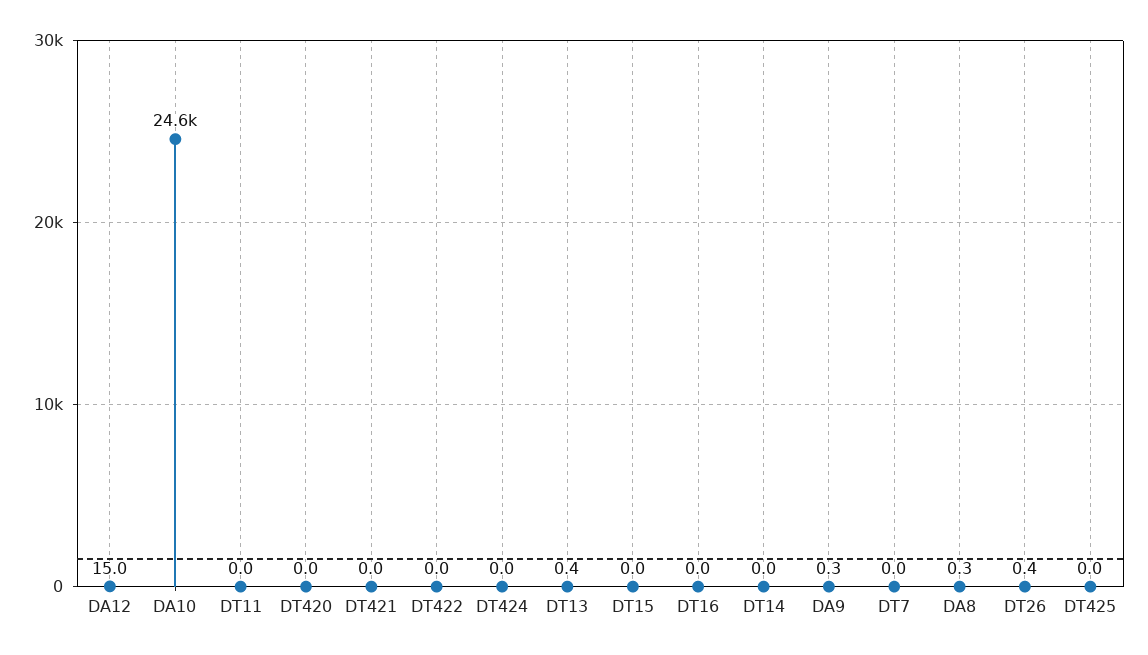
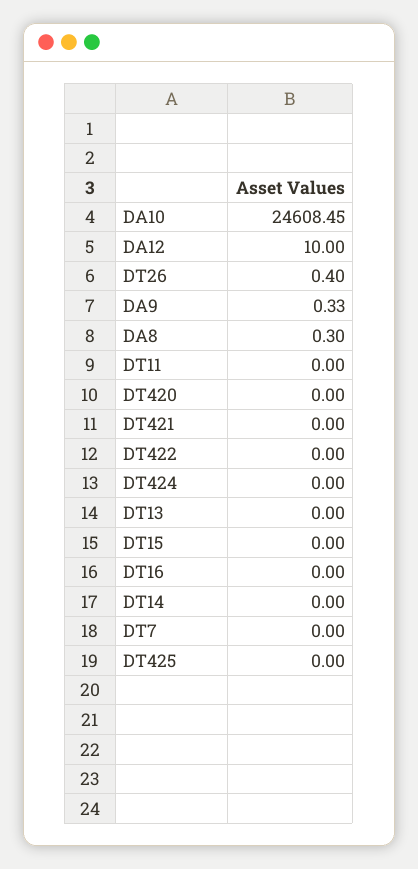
DA12: 15 -> 10
DT13: 0.4 -> 0

